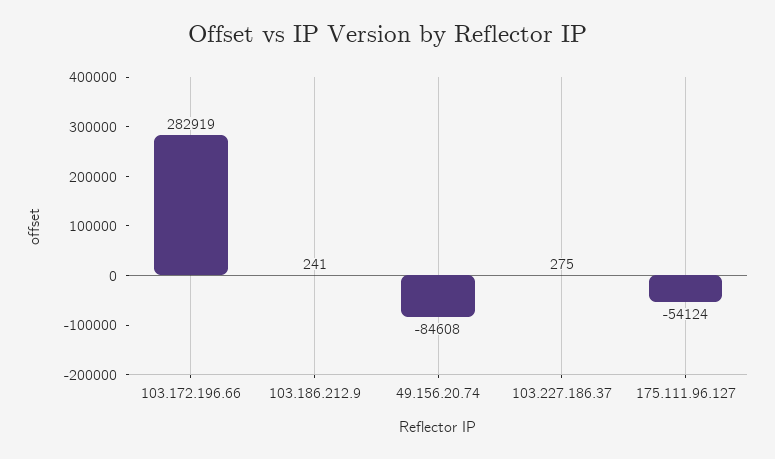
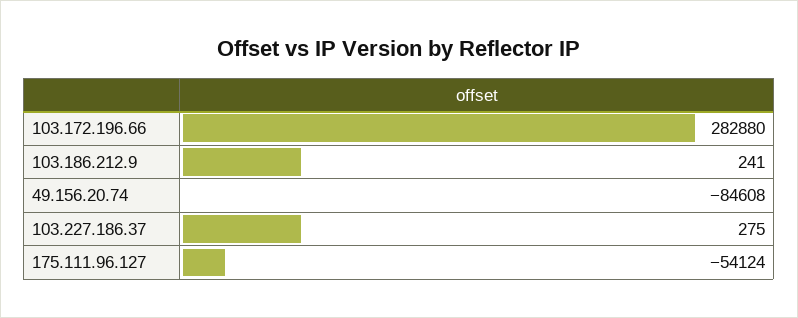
103.172.196.66: 282919 -> 282880

